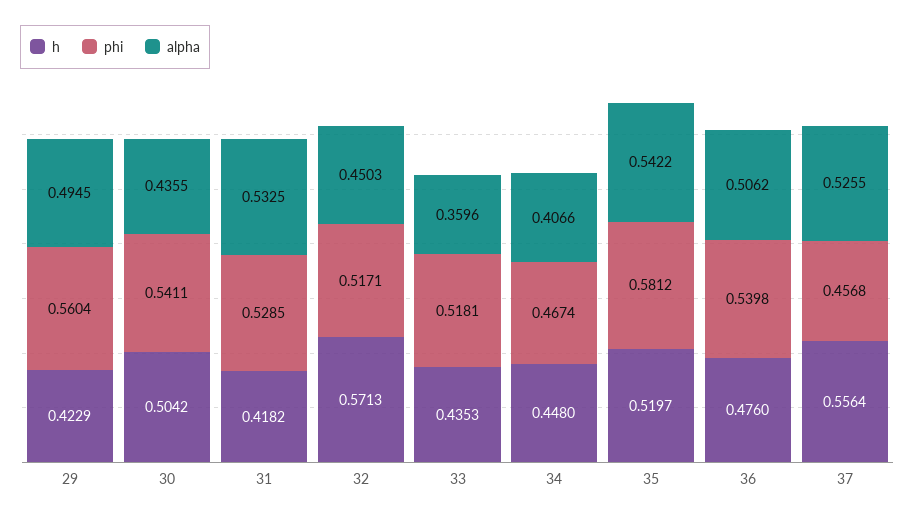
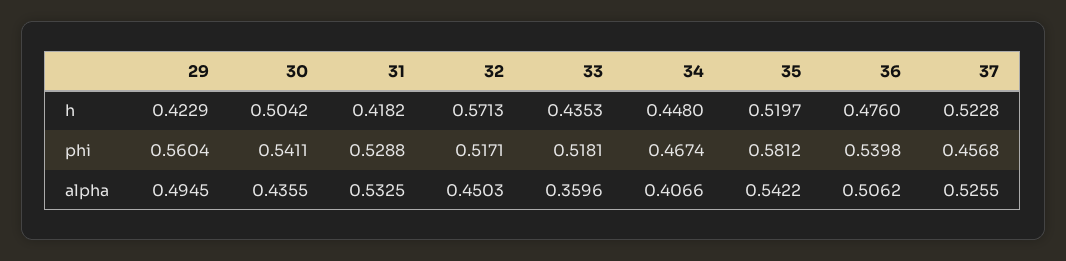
phi, 31: 0.5285 -> 0.5288
h, 37: 0.5564 -> 0.5228

